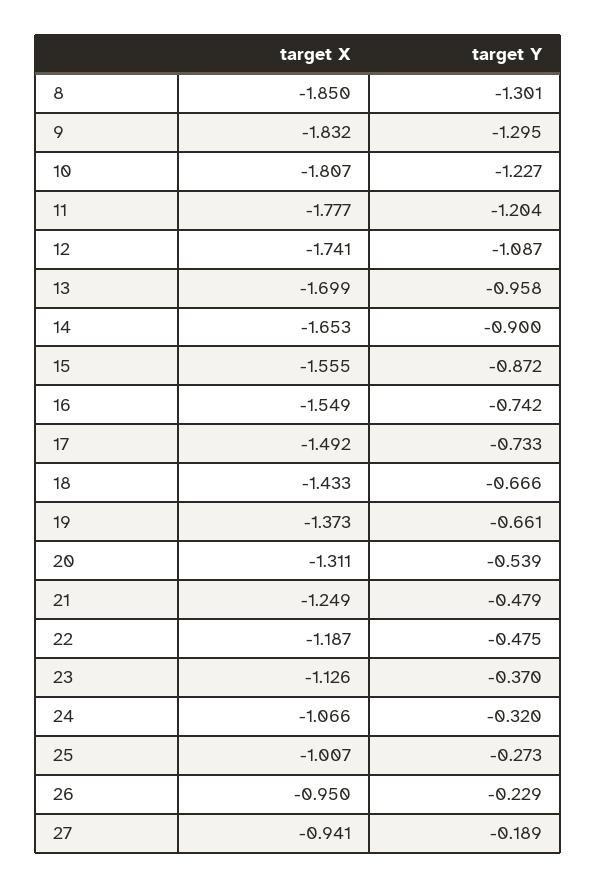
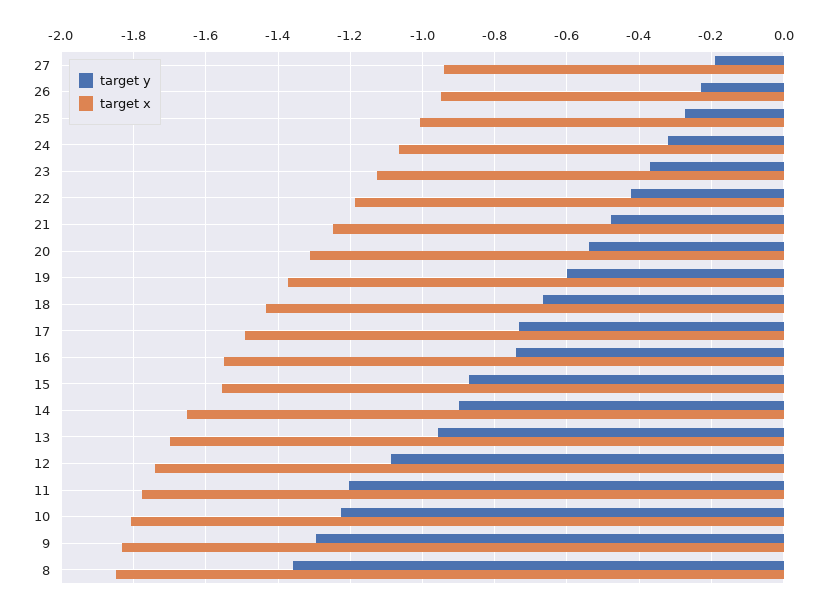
target Y, 8: -1.301 -> -1.36
target Y, 19: -0.661 -> -0.6
target Y, 22: -0.475 -> -0.42

